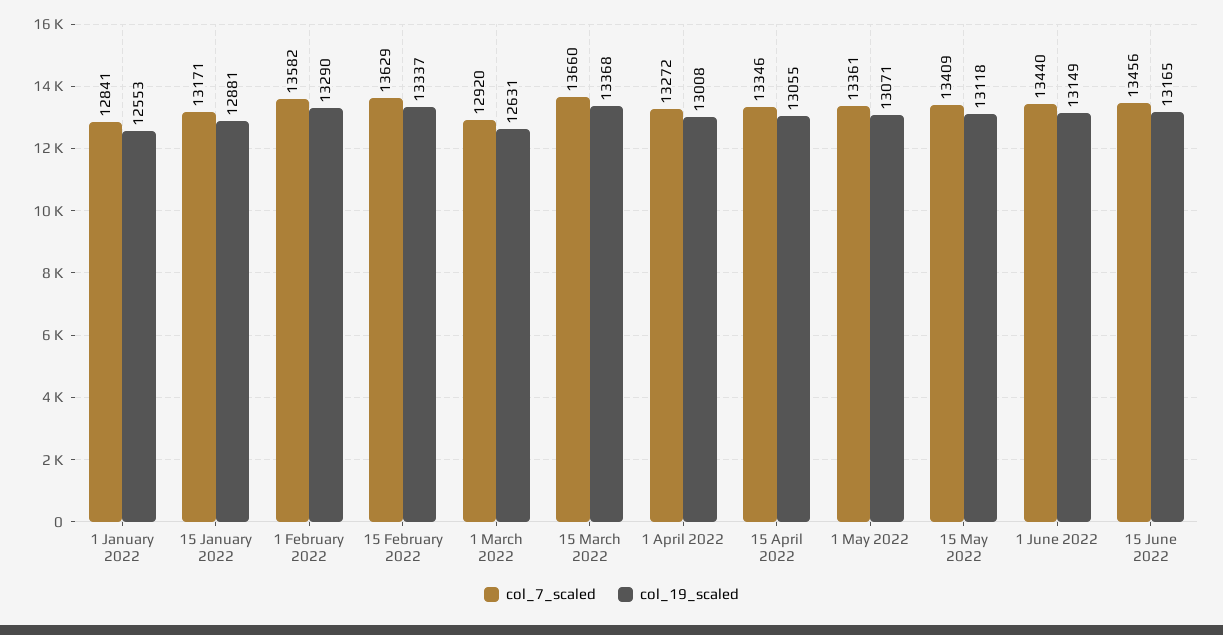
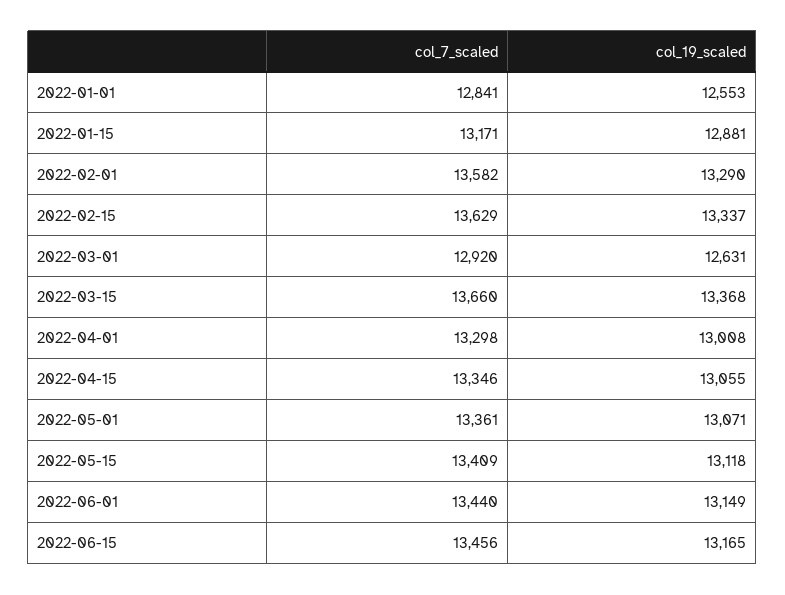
col_7_scaled, 1 April 2022: 13272 -> 13298

